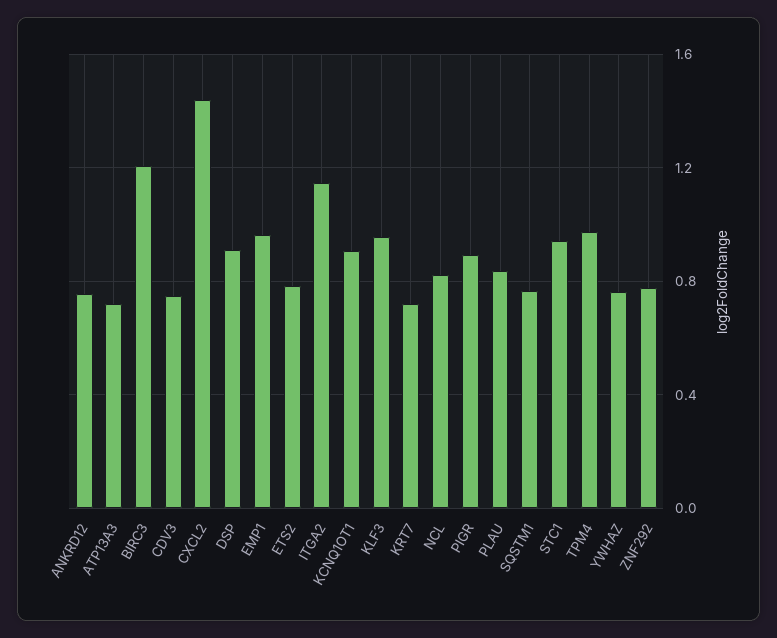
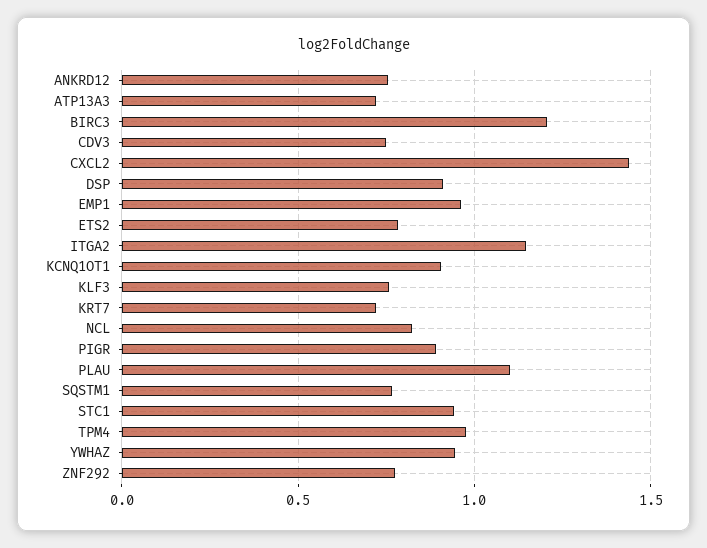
KLF3: 0.95 -> 0.75
PLAU: 0.85 -> 1.1
YWHAZ: 0.75 -> 0.95

